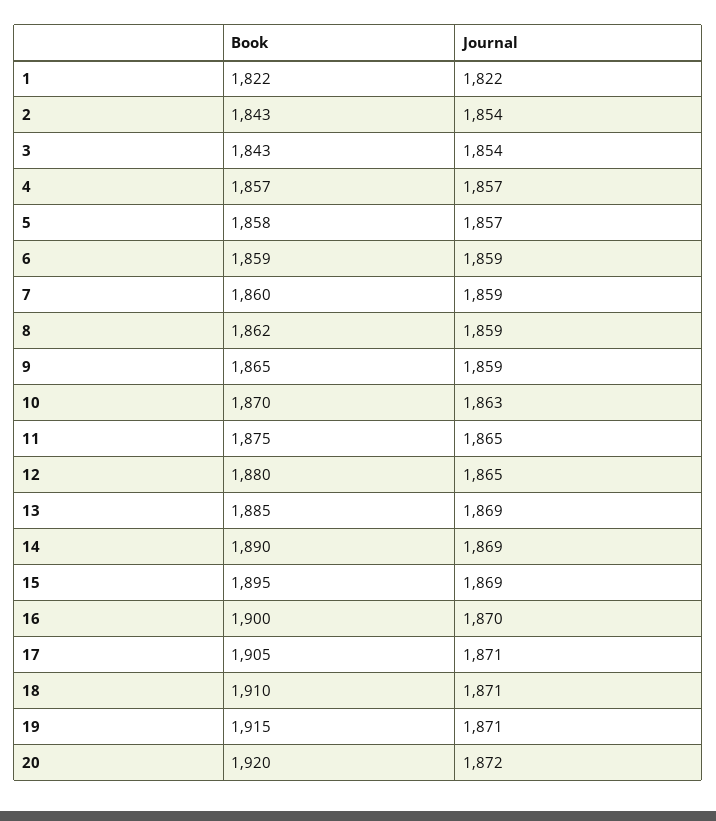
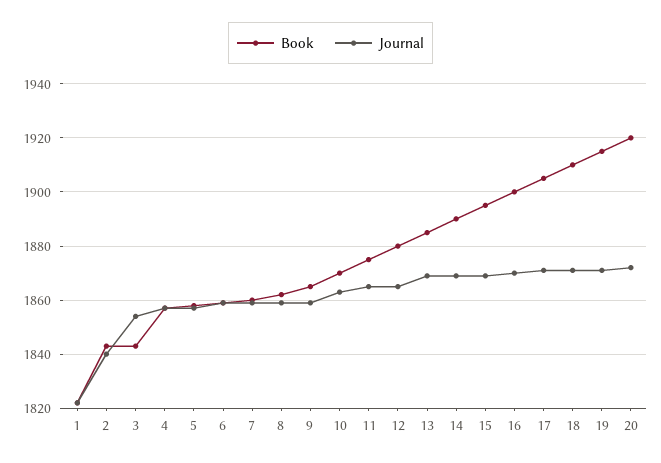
Journal, 2: 1854 -> 1840

